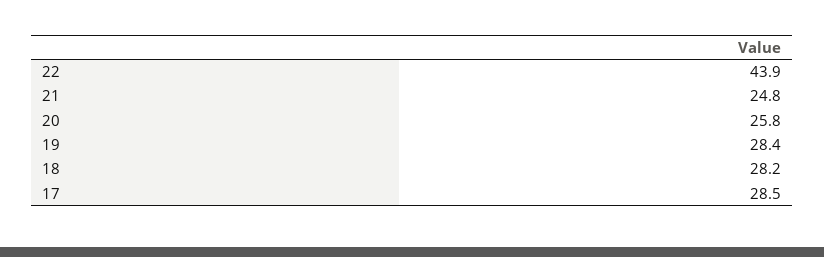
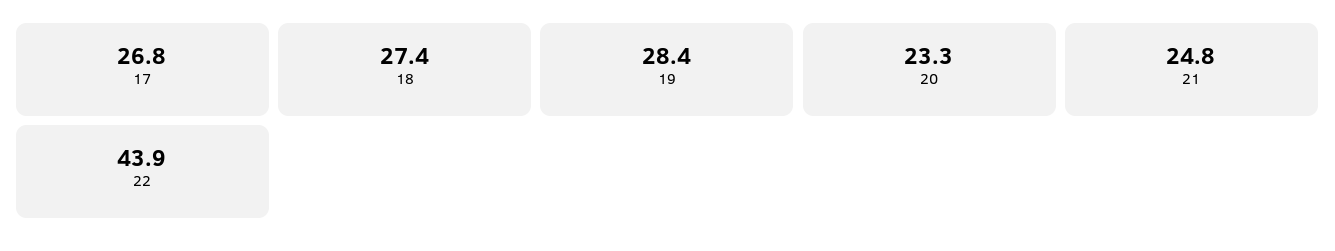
20: 25.8 -> 23.3
18: 28.2 -> 27.4
17: 28.5 -> 26.8

